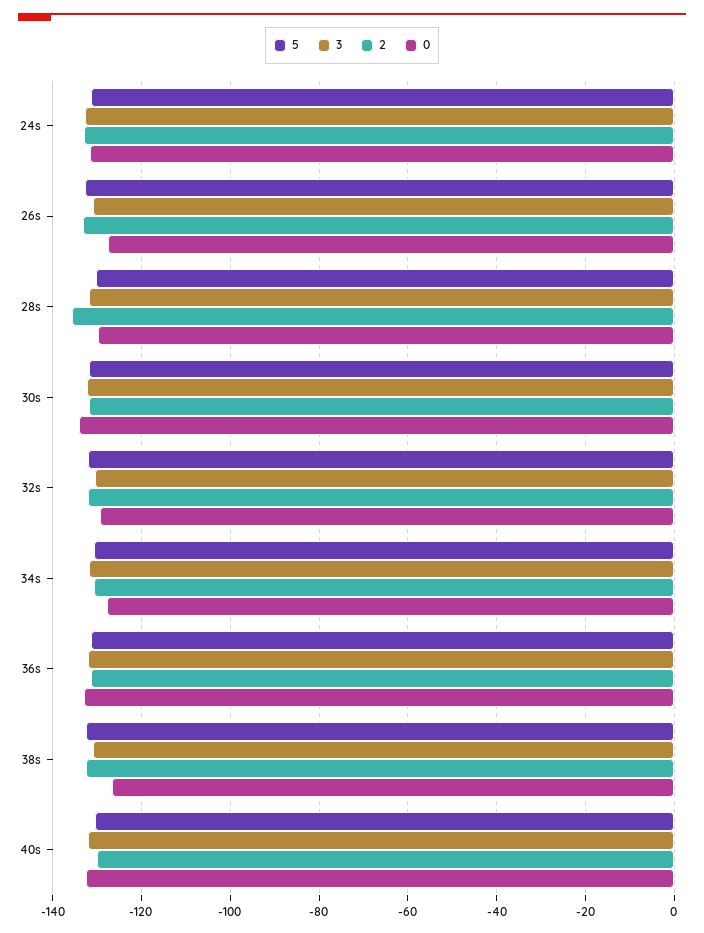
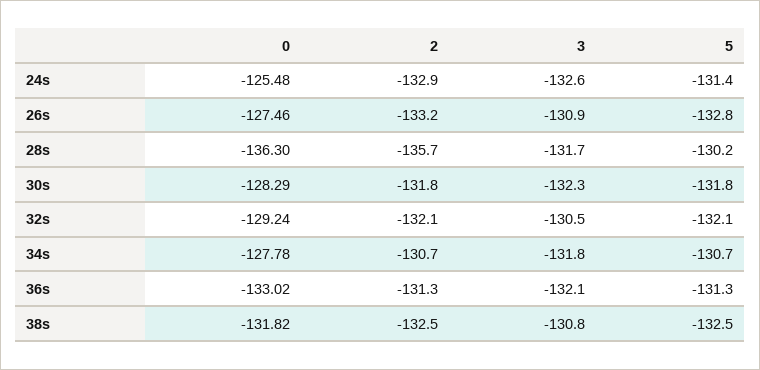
0, 24s: -132 -> -125.48
0, 28s: -130 -> -136.3
0, 30s: -134 -> -128.29
0, 38s: -126 -> -131.82
5, 40s: -130 -> none
3, 40s: -132 -> none
2, 40s: -130 -> none
0, 40s: -132 -> none

